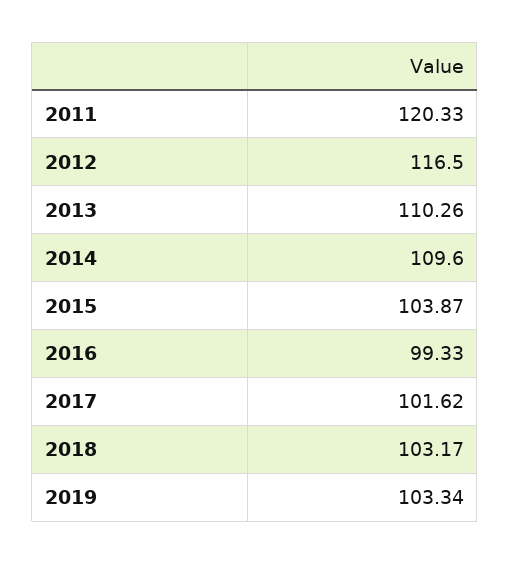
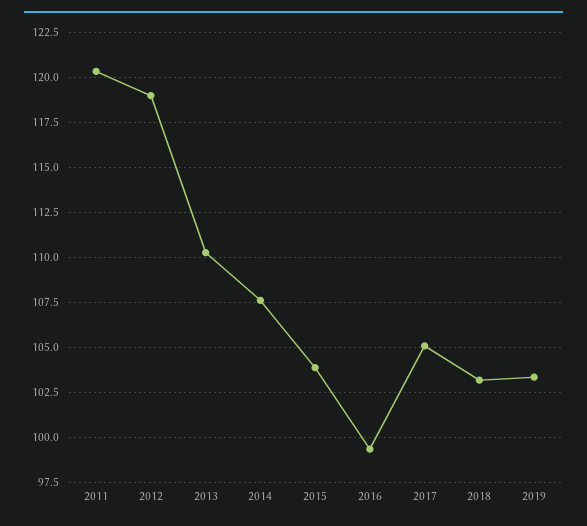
2012: 116.5 -> 119
2014: 109.6 -> 107.5
2017: 101.62 -> 105

